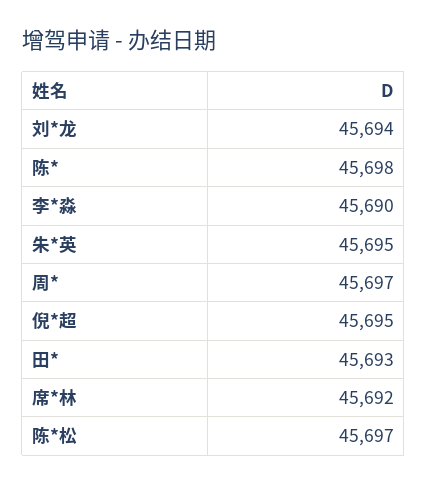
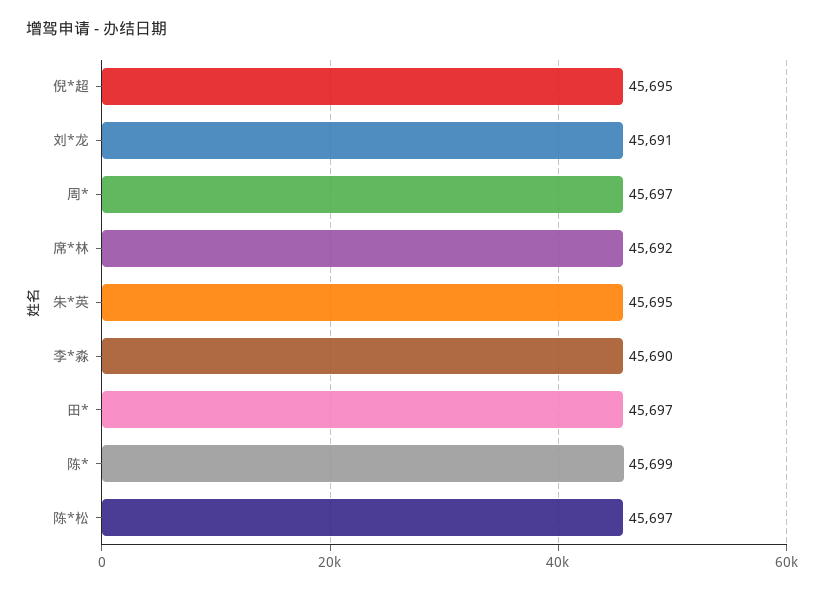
刘*龙: 45694 -> 45691
陈*: 45698 -> 45699
田*: 45693 -> 45697

